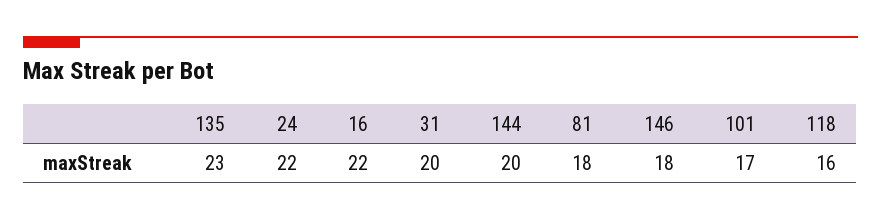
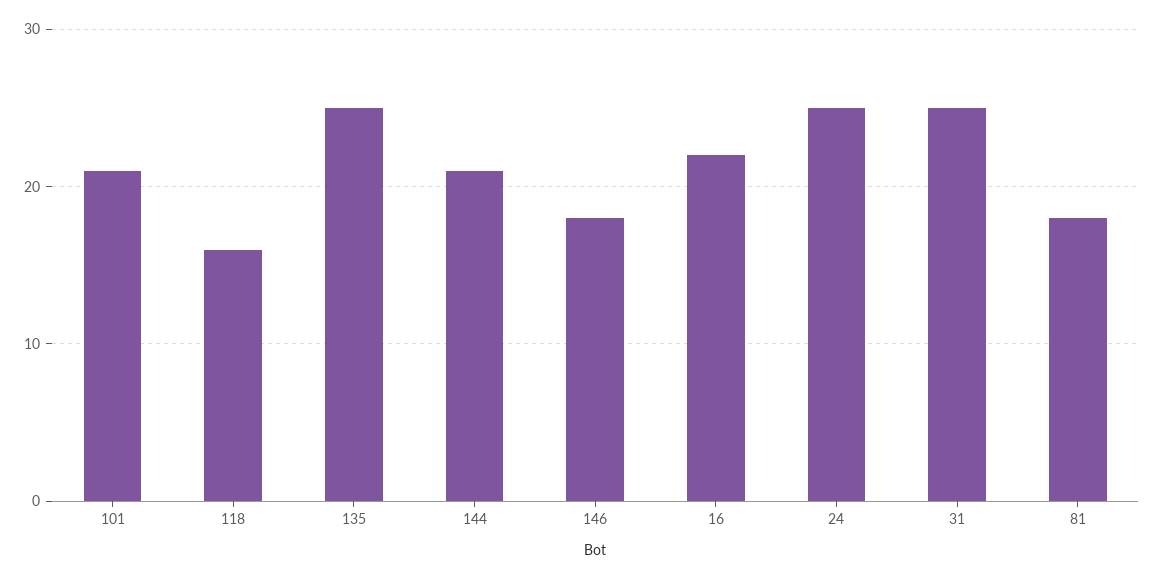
135: 23 -> 25
24: 22 -> 25
31: 20 -> 25
144: 20 -> 21
101: 17 -> 21

